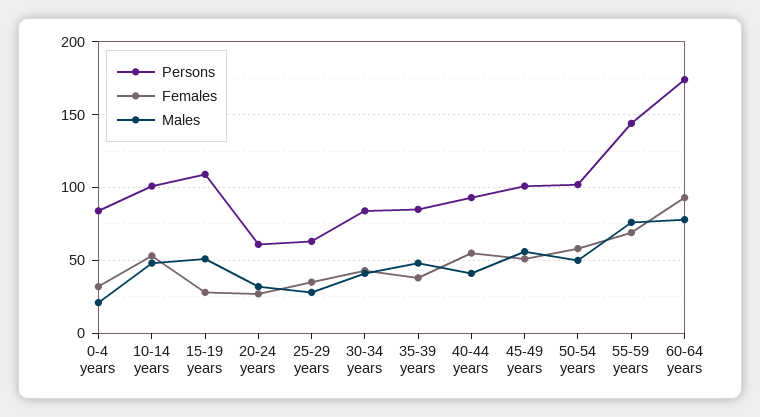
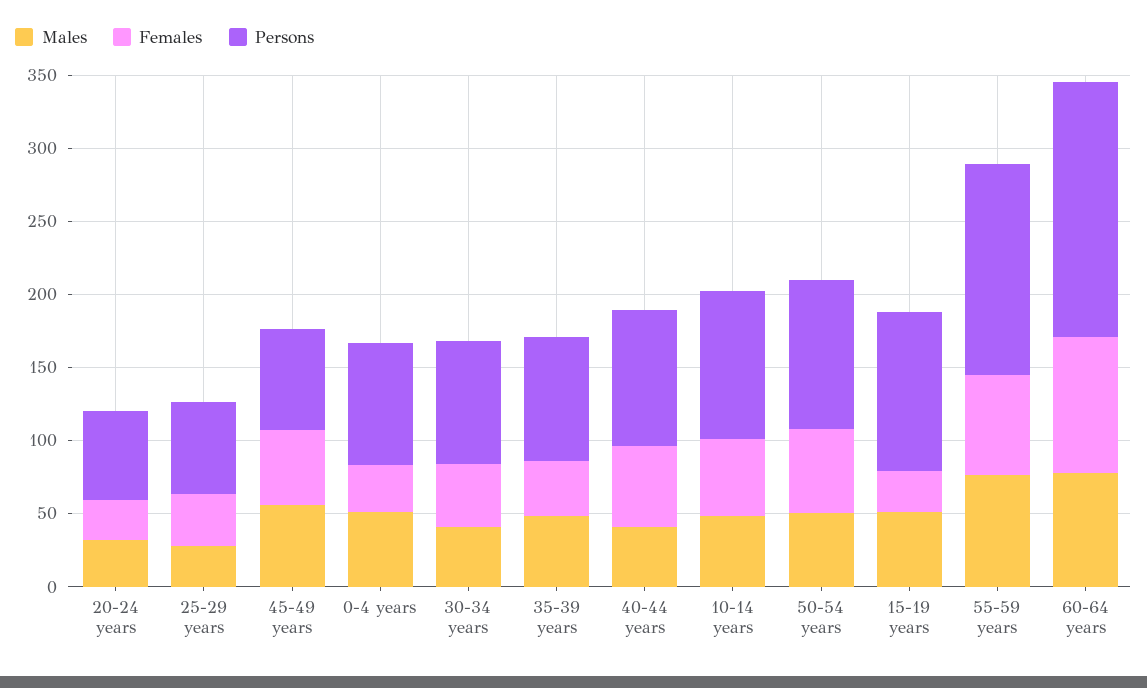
Males, 0-4 years: 20 -> 50
Persons, 45-49 years: 100 -> 70

